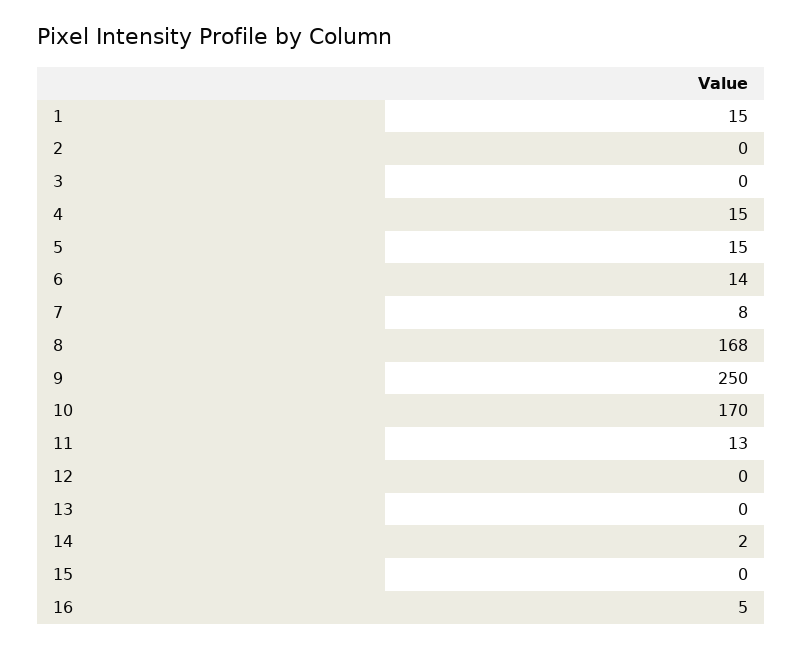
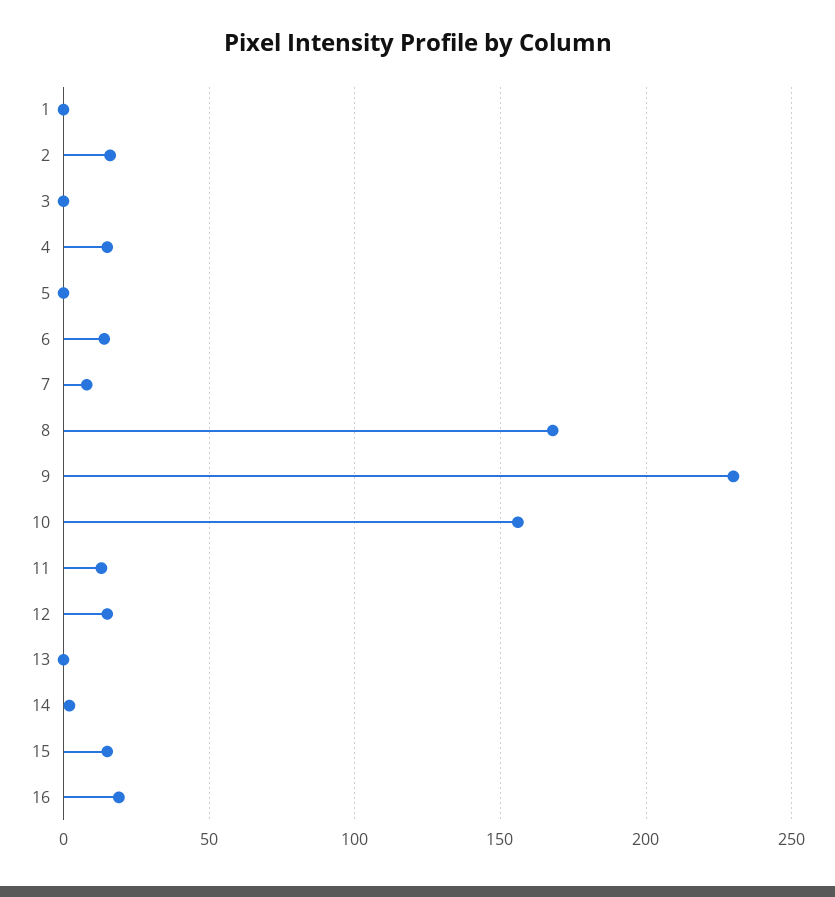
1: 15 -> 0
2: 0 -> 15
5: 15 -> 0
9: 250 -> 230
10: 170 -> 155
12: 0 -> 15
15: 0 -> 15
16: 5 -> 20

